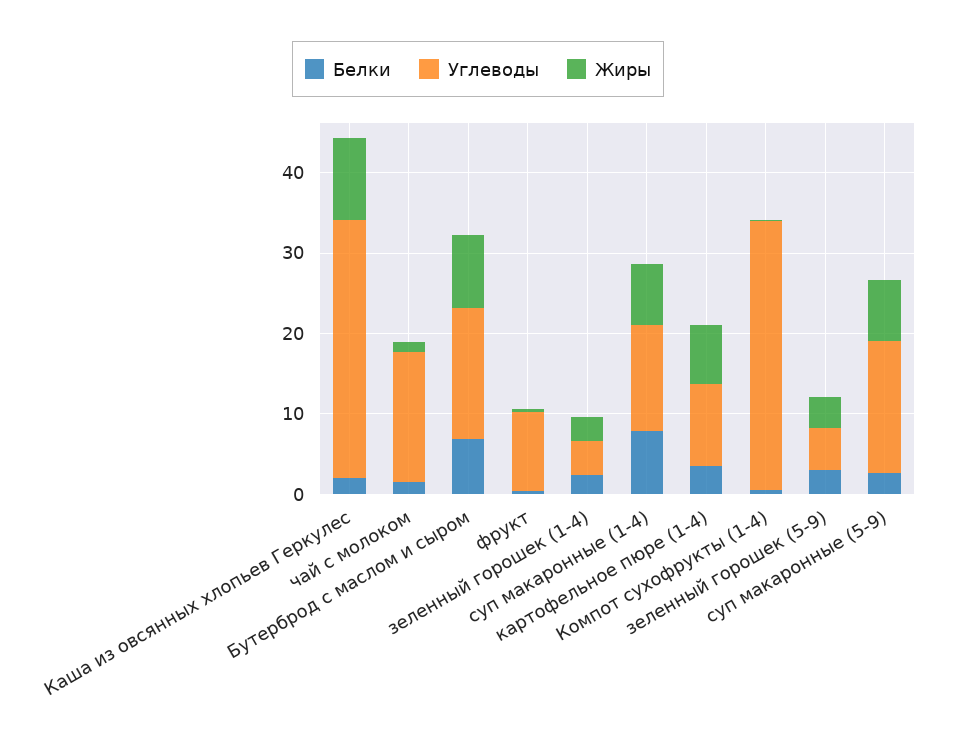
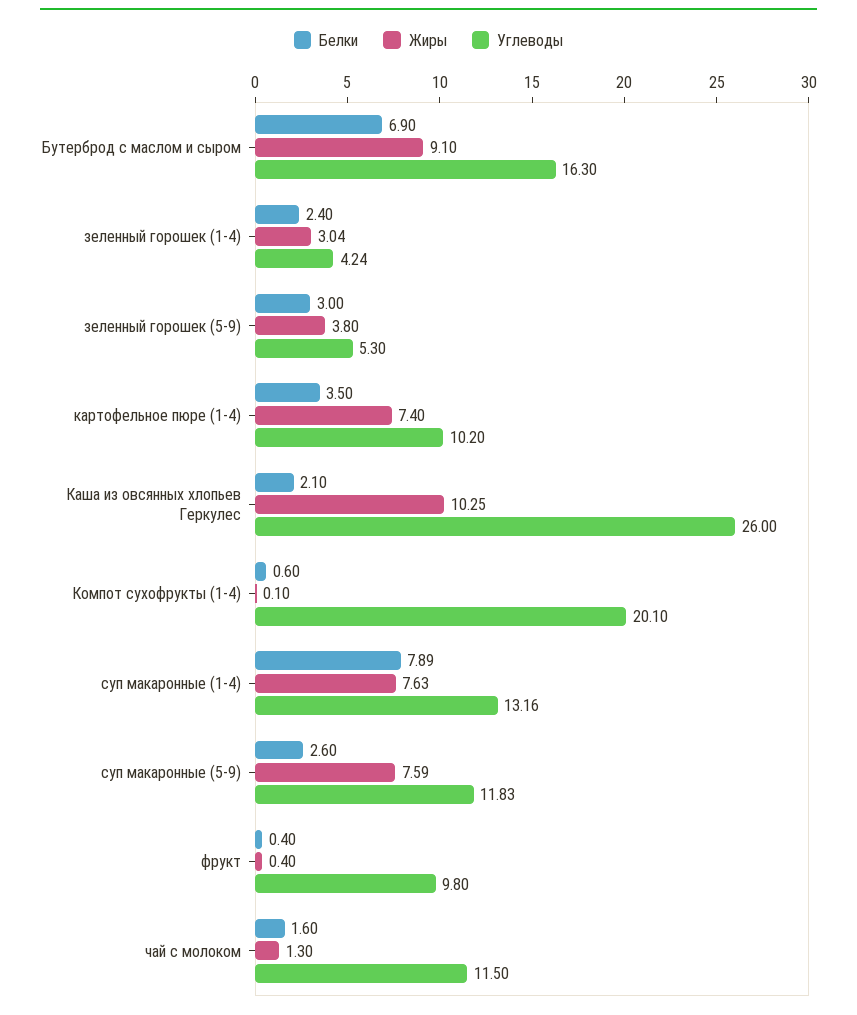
Углеводы, Каша из овсянных хлопьев Геркулес: 32 -> 26
Углеводы, чай с молоком: 16 -> 11.5
Углеводы, Компот сухофрукты (1-4): 34 -> 20.1
Углеводы, суп макаронные (5-9): 16 -> 11.83

